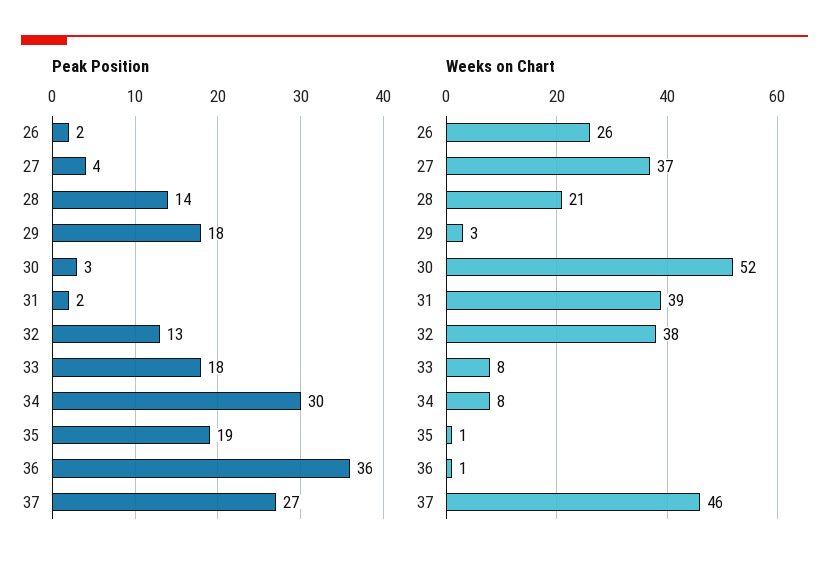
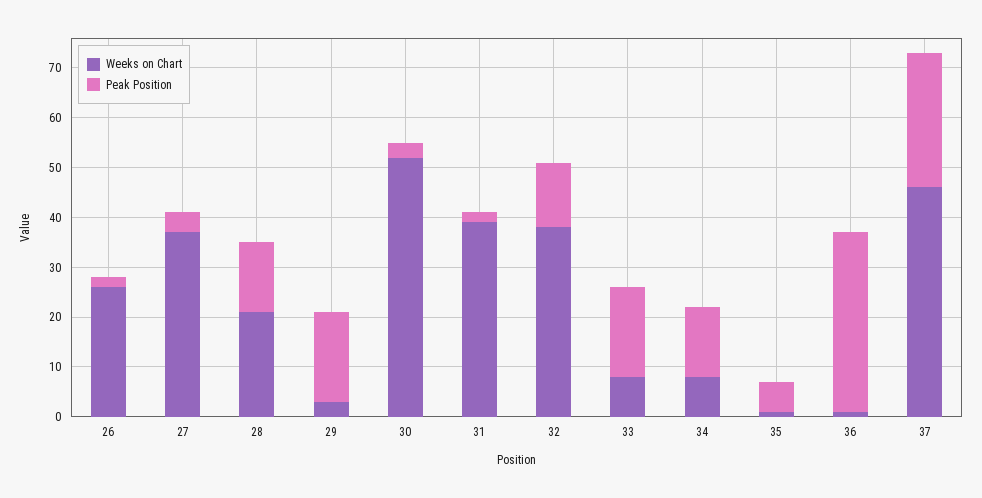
Peak Position, 34: 30 -> 15
Peak Position, 35: 19 -> 5

